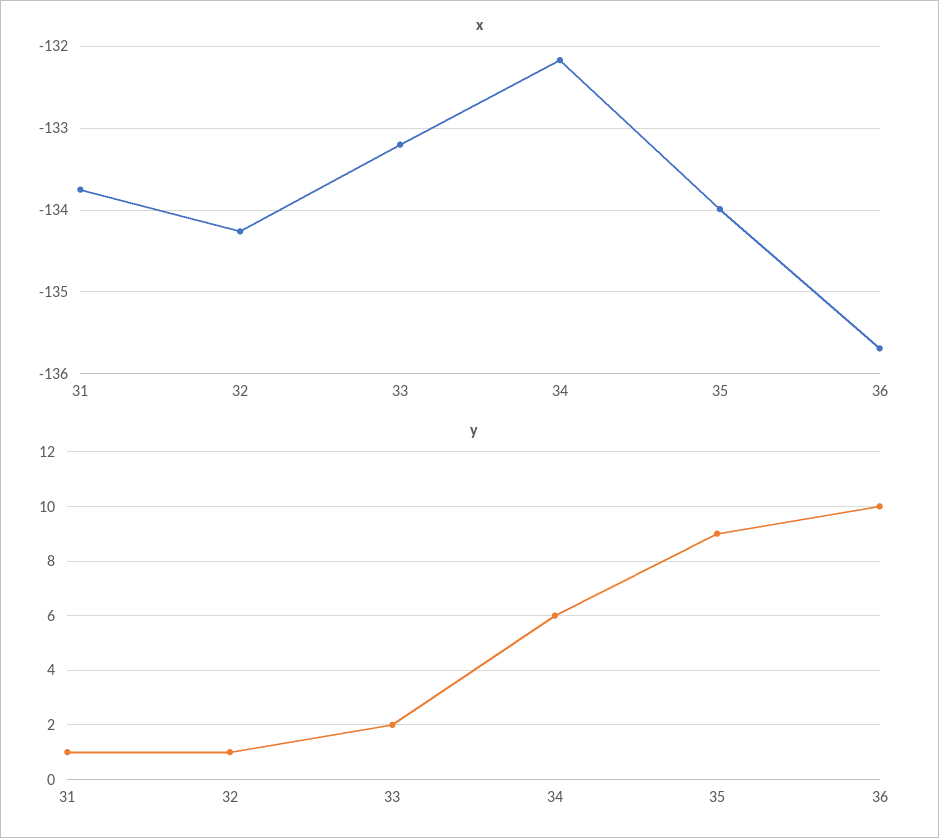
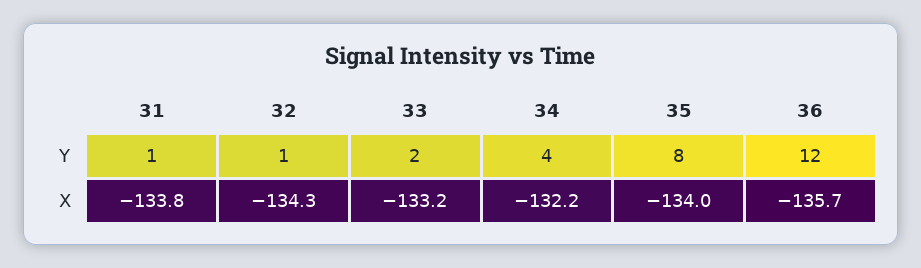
y, 34: 6 -> 4
y, 35: 9 -> 8
y, 36: 10 -> 12

